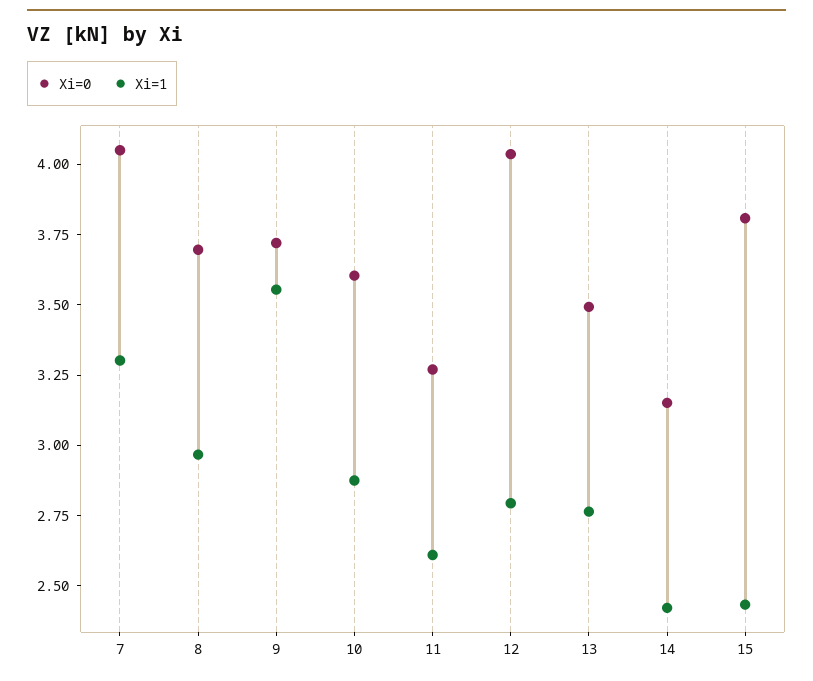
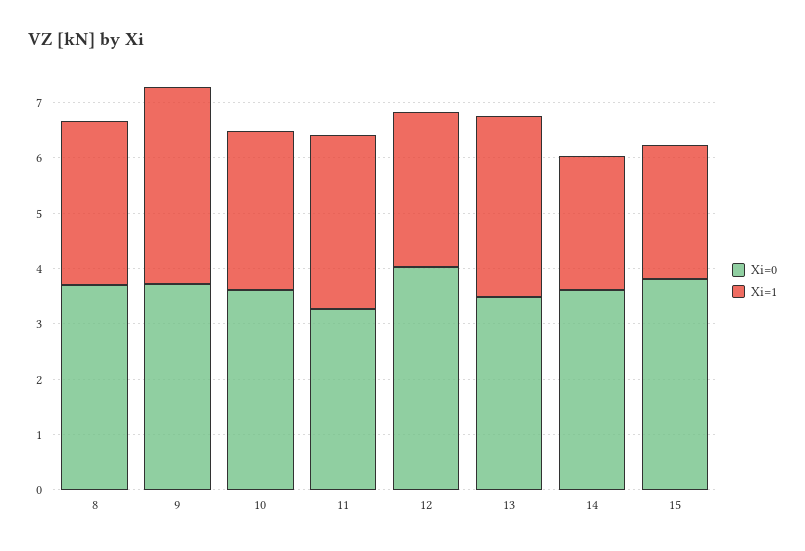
Xi=0, 7: 4.05 -> none
Xi=1, 7: 3.3 -> none
Xi=1, 11: 2.6 -> 3.2
Xi=1, 13: 2.75 -> 3.2
Xi=0, 14: 3.15 -> 3.6

